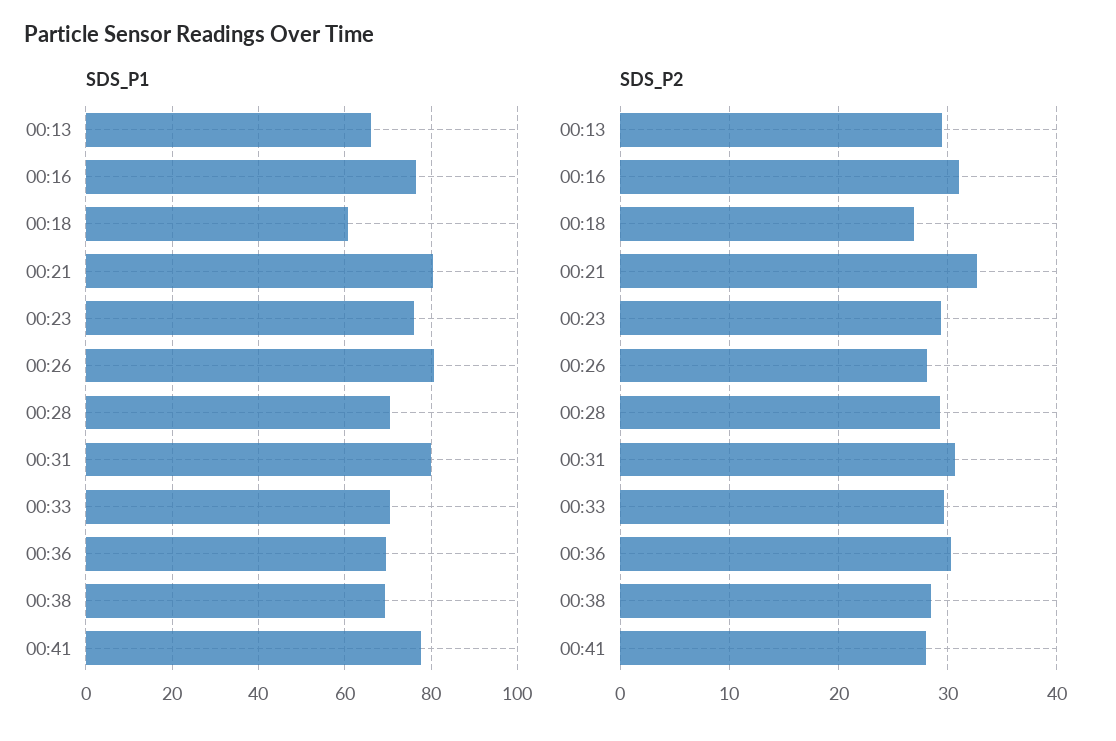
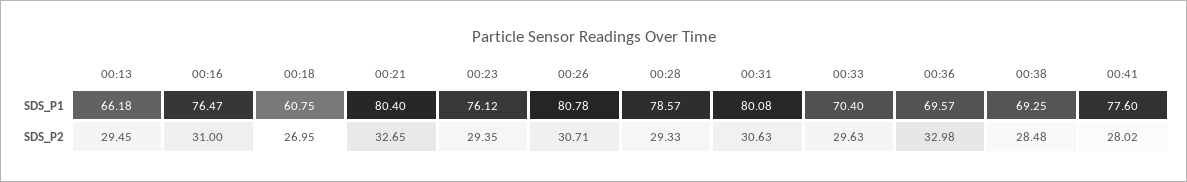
SDS_P1, 00:28: 70 -> 78.57
SDS_P2, 00:26: 28 -> 30.71
SDS_P2, 00:36: 30 -> 32.98

